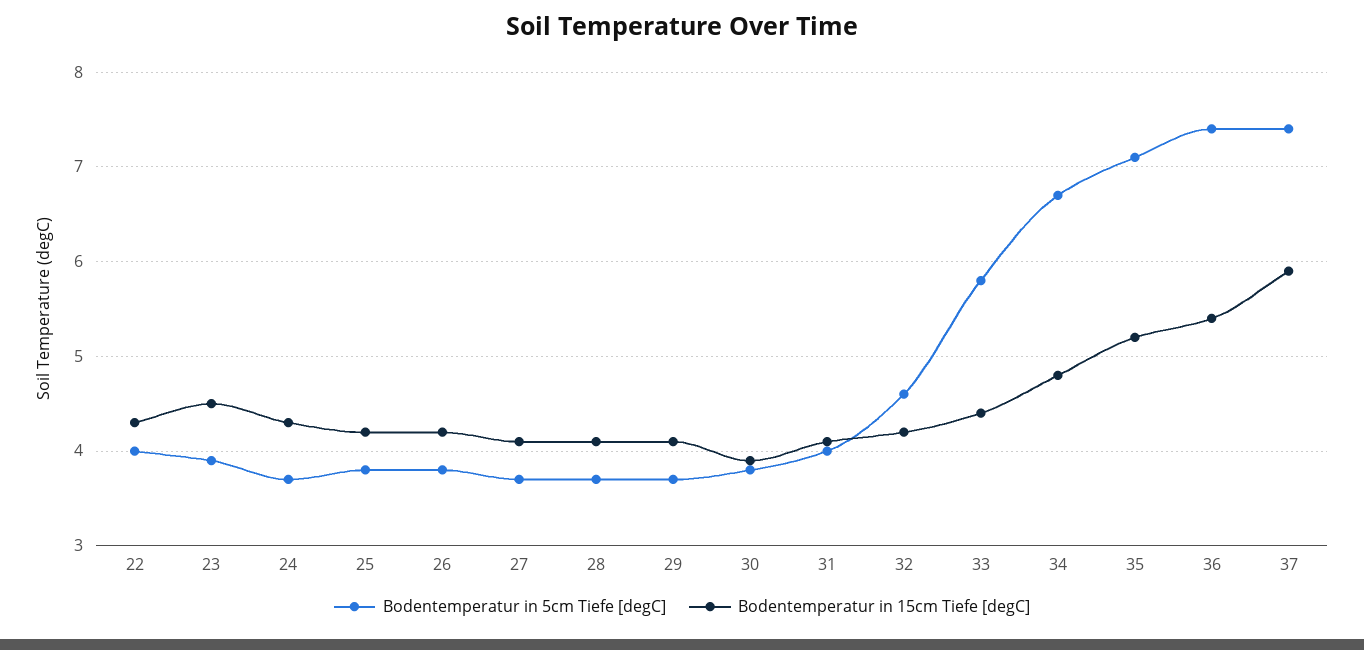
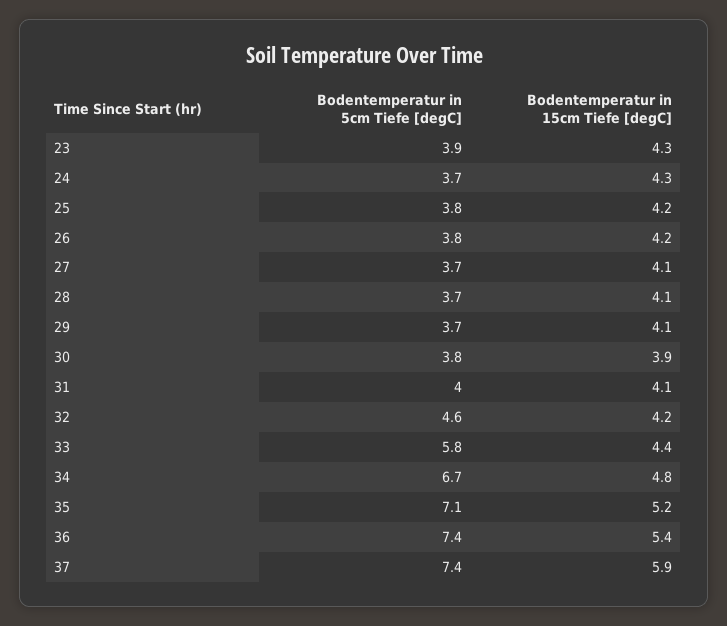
Bodentemperatur in 5cm Tiefe [degC], 22: 4 -> none
Bodentemperatur in 15cm Tiefe [degC], 22: 4.3 -> none
Bodentemperatur in 15cm Tiefe [degC], 23: 4.5 -> 4.3

